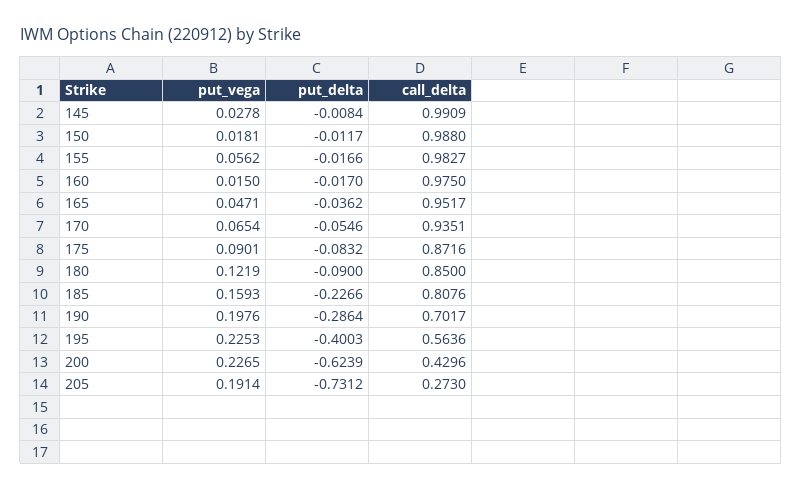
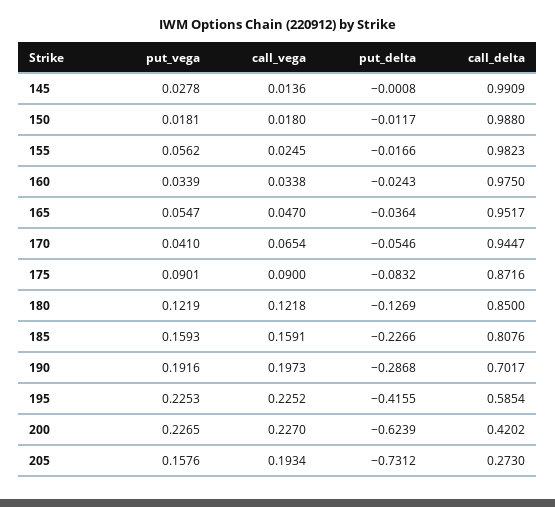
put_delta, 145: -0.0084 -> -0.0008
call_delta, 155: 0.9827 -> 0.9823
put_vega, 160: 0.015 -> 0.0339
put_delta, 160: -0.017 -> -0.0243
put_vega, 165: 0.0471 -> 0.0547
put_delta, 165: -0.0362 -> -0.0364
put_vega, 170: 0.0654 -> 0.041
call_delta, 170: 0.9351 -> 0.9447
put_delta, 180: -0.09 -> -0.1269
put_vega, 190: 0.1976 -> 0.1916
put_delta, 190: -0.2864 -> -0.2868
put_delta, 195: -0.4003 -> -0.4155
call_delta, 195: 0.5636 -> 0.5854
call_delta, 200: 0.4296 -> 0.4202
put_vega, 205: 0.1914 -> 0.1576
call_vega, 145: none -> 0.0136
call_vega, 150: none -> 0.018
call_vega, 155: none -> 0.0245
call_vega, 160: none -> 0.0338
call_vega, 165: none -> 0.047
call_vega, 170: none -> 0.0654
call_vega, 175: none -> 0.09
call_vega, 180: none -> 0.1218
call_vega, 185: none -> 0.1591
call_vega, 190: none -> 0.1973
call_vega, 195: none -> 0.2252
call_vega, 200: none -> 0.227
call_vega, 205: none -> 0.1934

